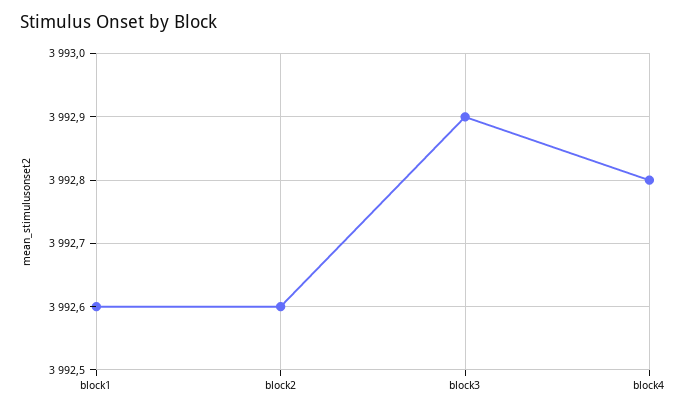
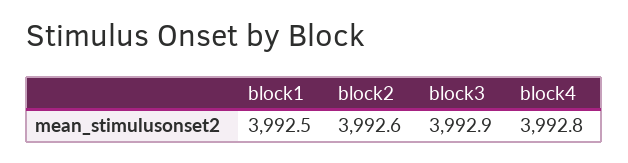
block1: 3992.6 -> 3992.5

